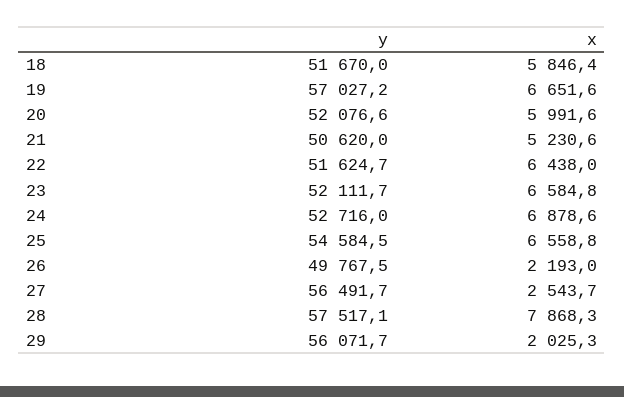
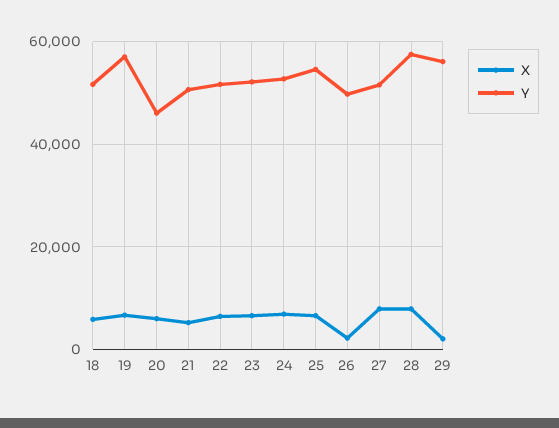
y, 20: 52076.6 -> 46000
y, 27: 56491.7 -> 52000
x, 27: 2543.7 -> 8000

